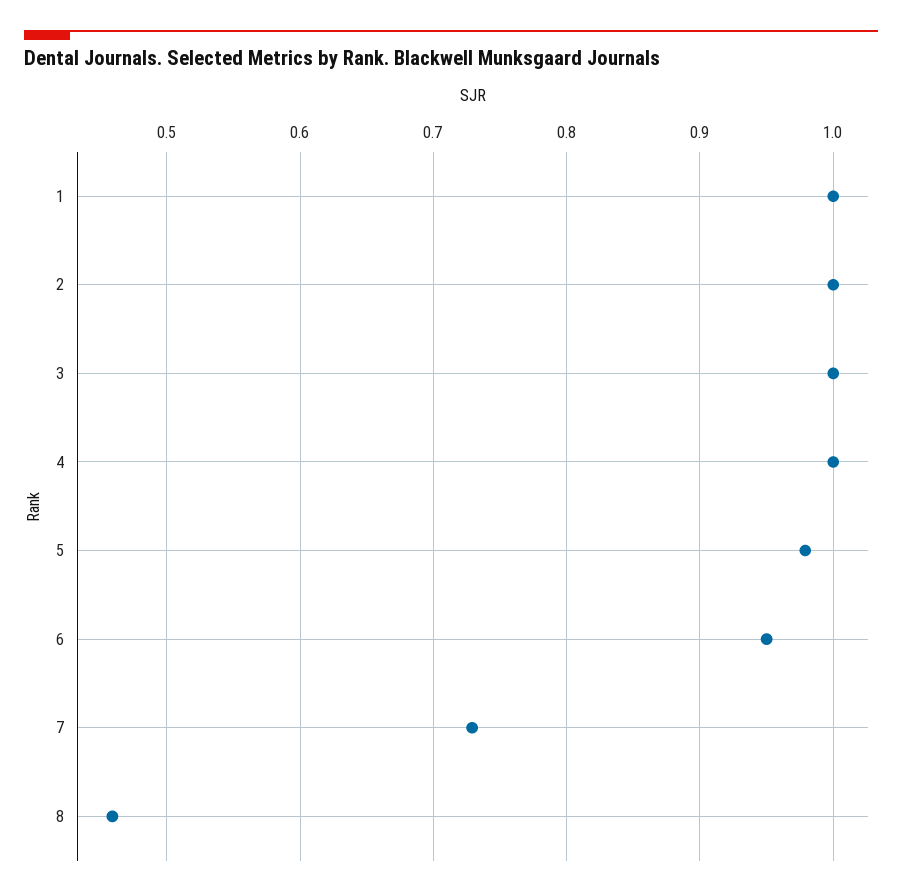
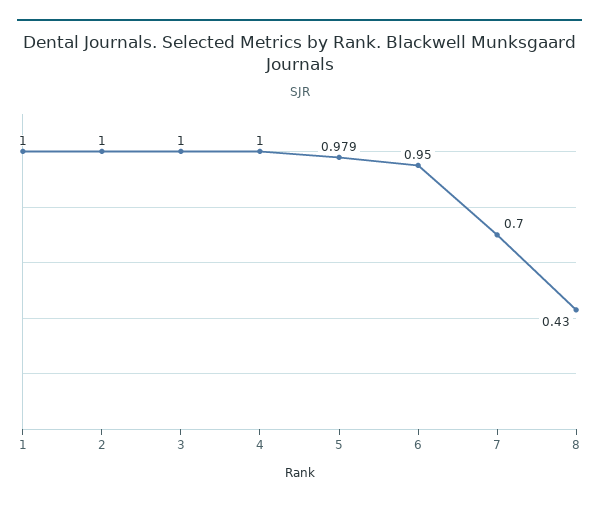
7: 0.73 -> 0.7
8: 0.46 -> 0.43

